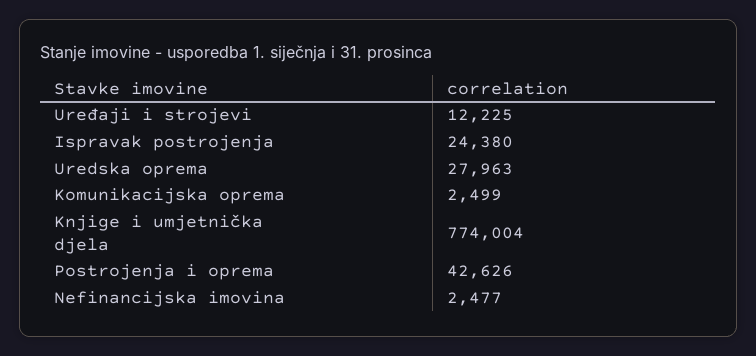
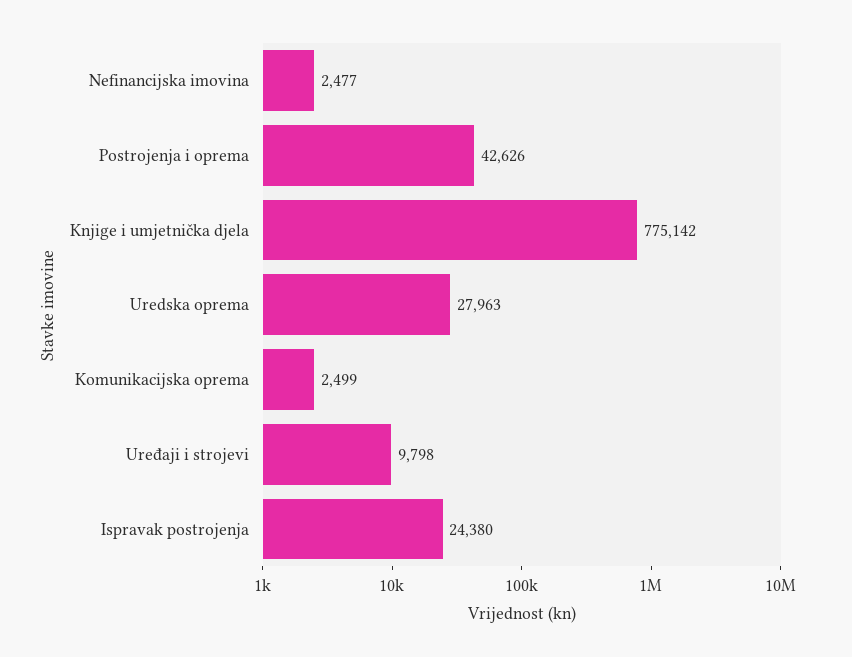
Uređaji i strojevi: 12225 -> 9798
Knjige i umjetnička djela: 774004 -> 775142

